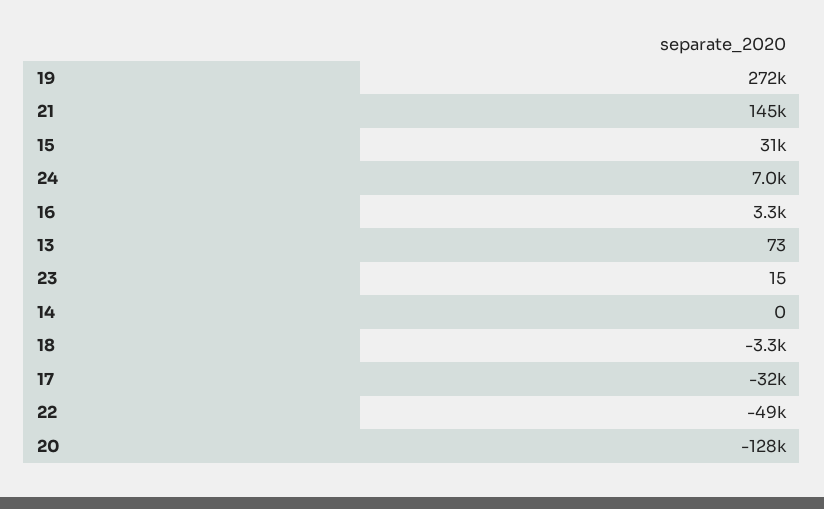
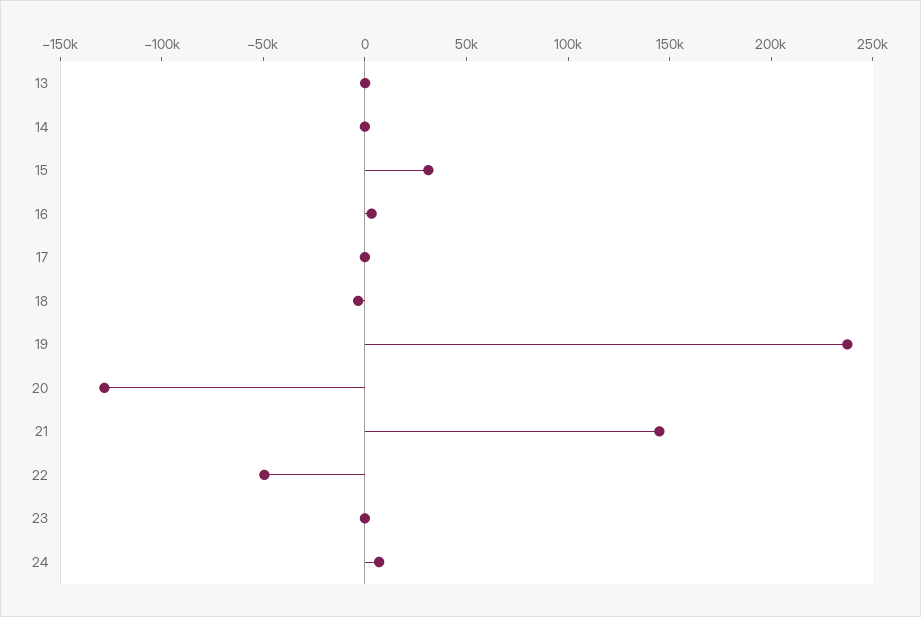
19: 272000 -> 240000
17: -32000 -> 0

